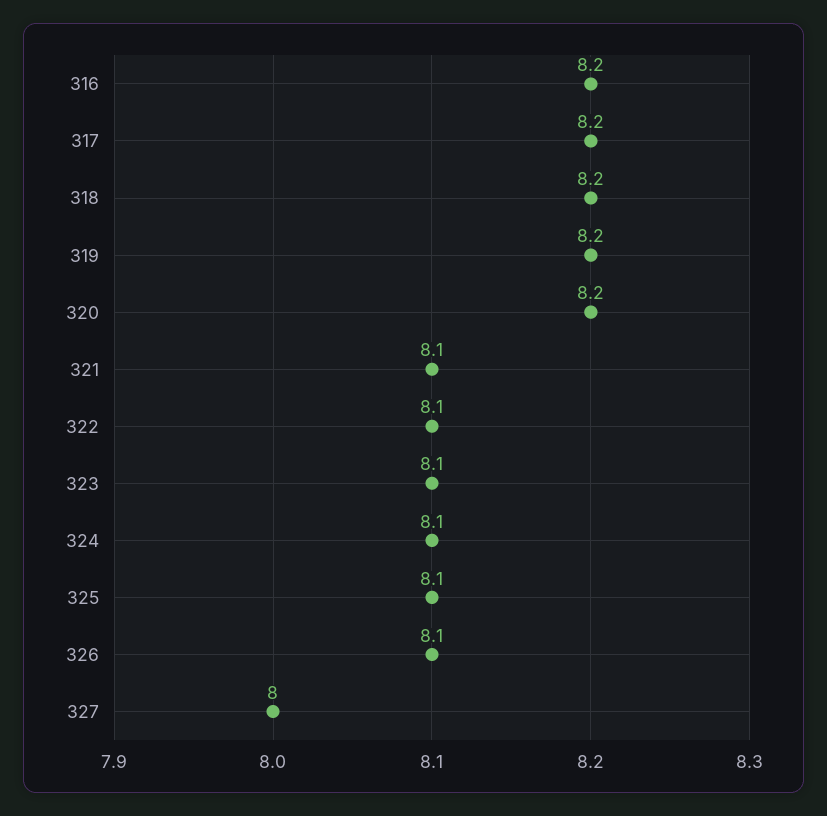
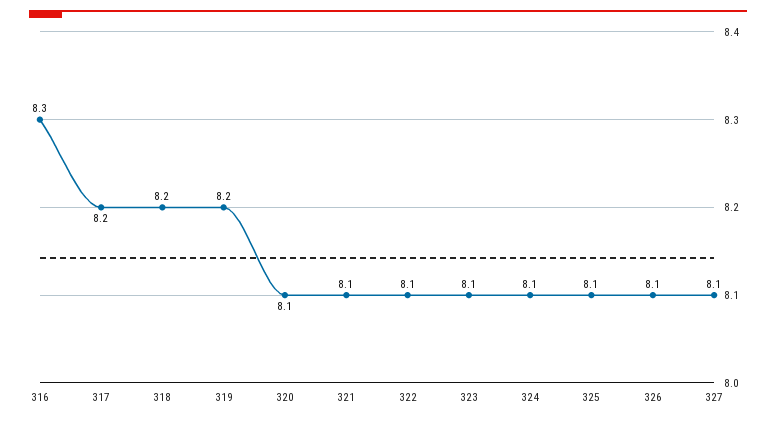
316: 8.2 -> 8.3
320: 8.2 -> 8.1
327: 8 -> 8.1

